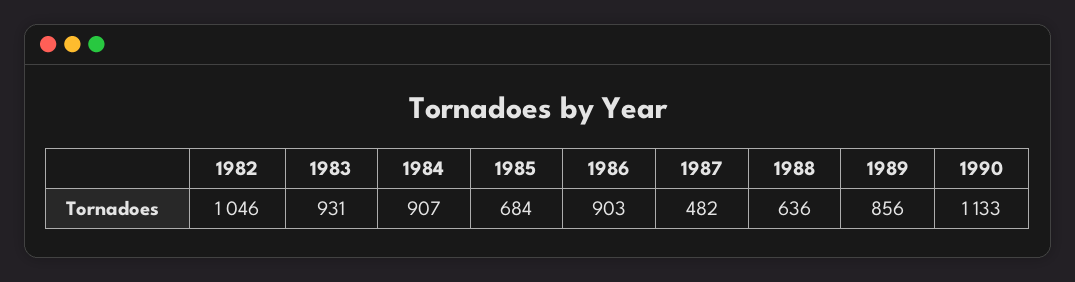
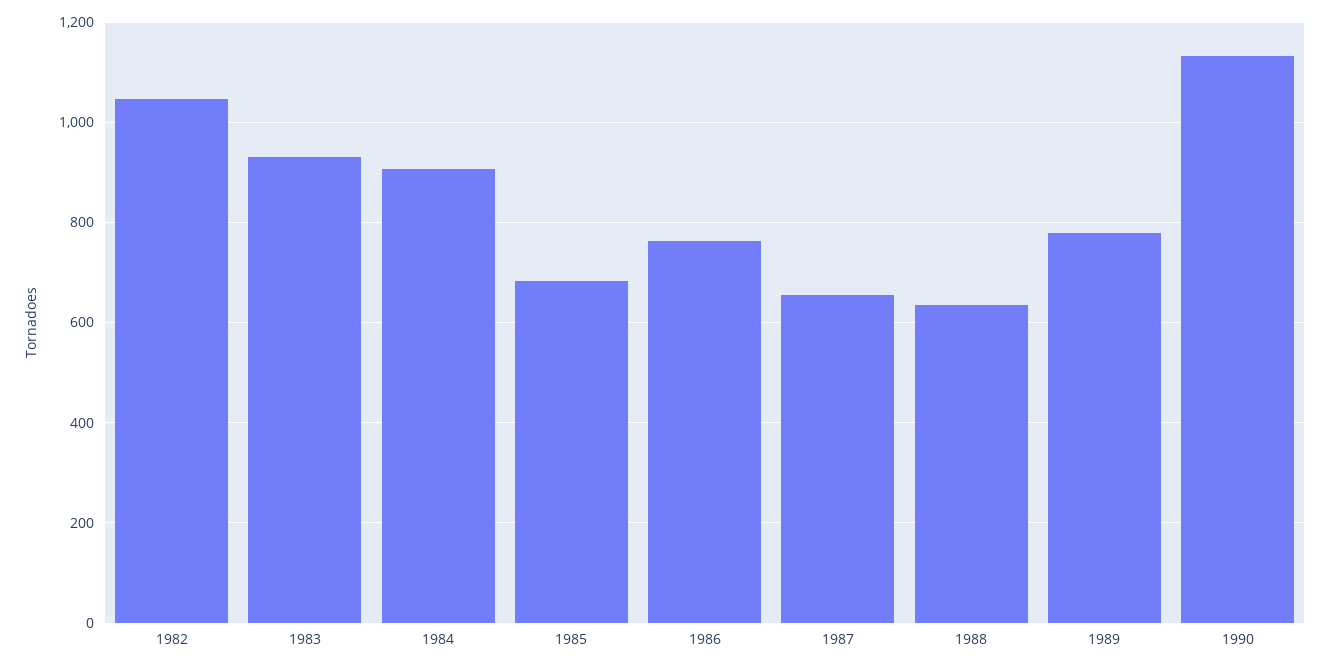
1986: 903 -> 760
1987: 482 -> 660
1989: 856 -> 780

